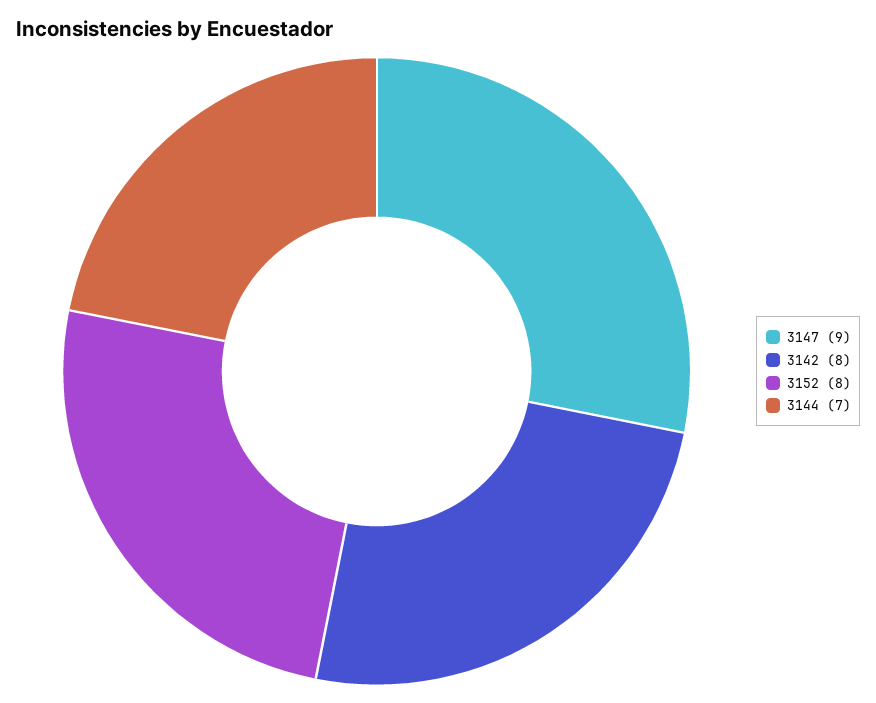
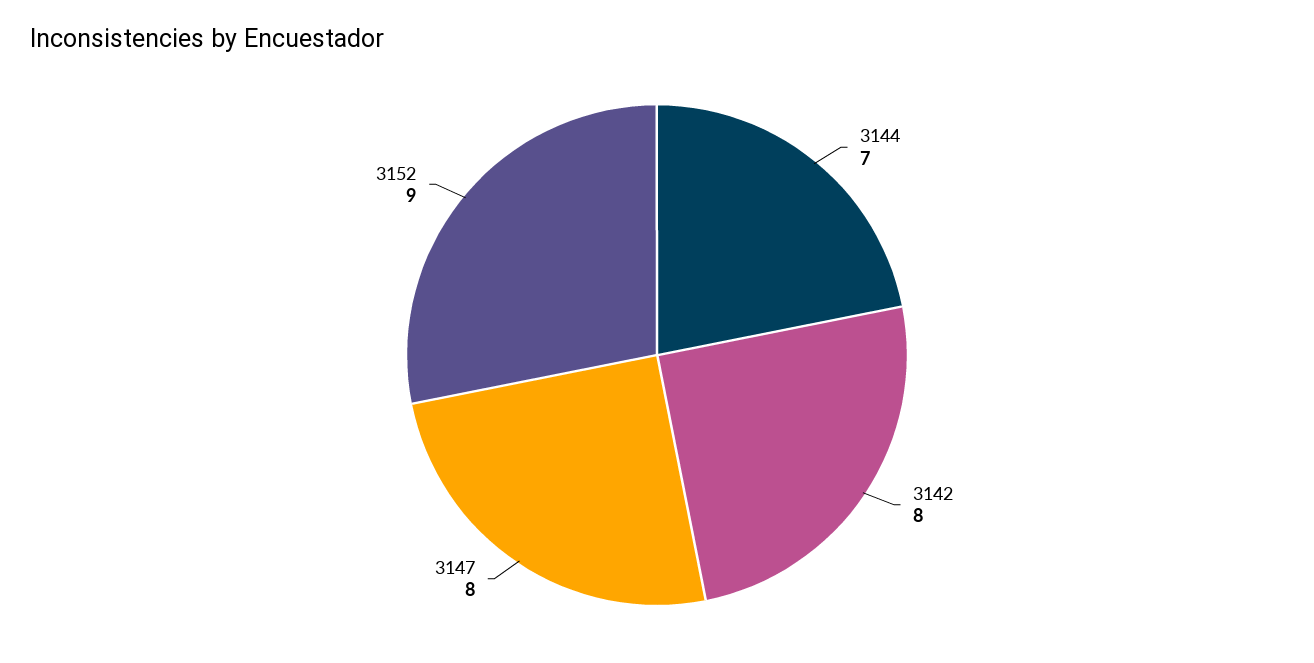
3147: 9 -> 8
3152: 8 -> 9

